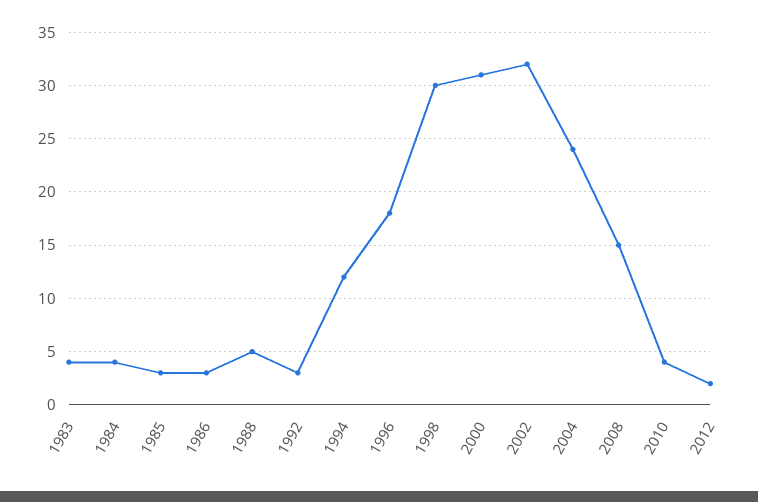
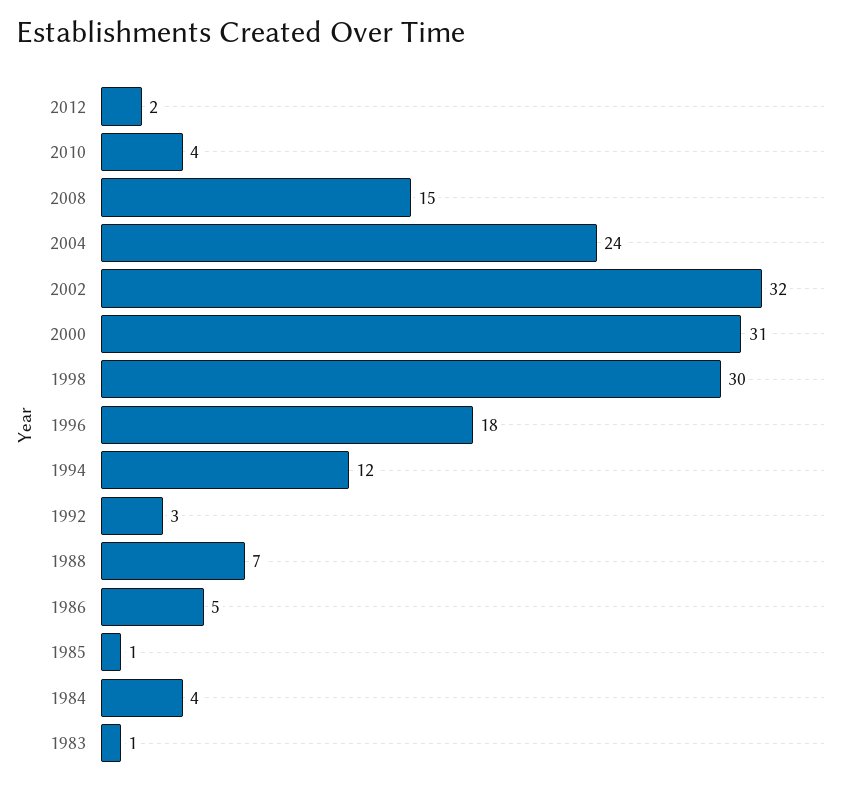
1983: 4 -> 1
1985: 3 -> 1
1986: 3 -> 5
1988: 5 -> 7

